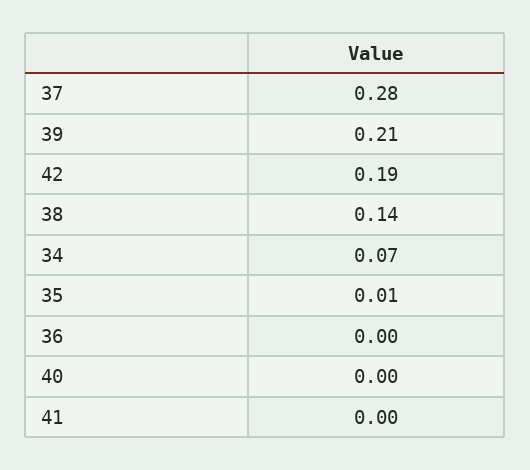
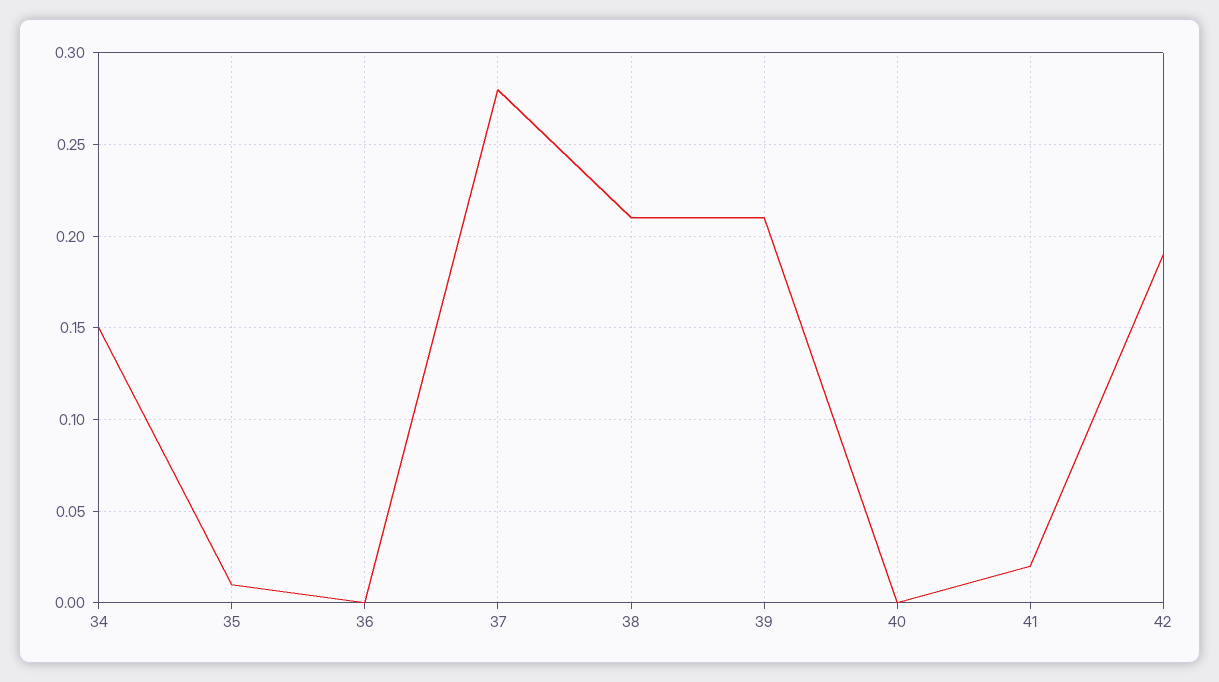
38: 0.14 -> 0.21
34: 0.07 -> 0.15
41: 0 -> 0.02

